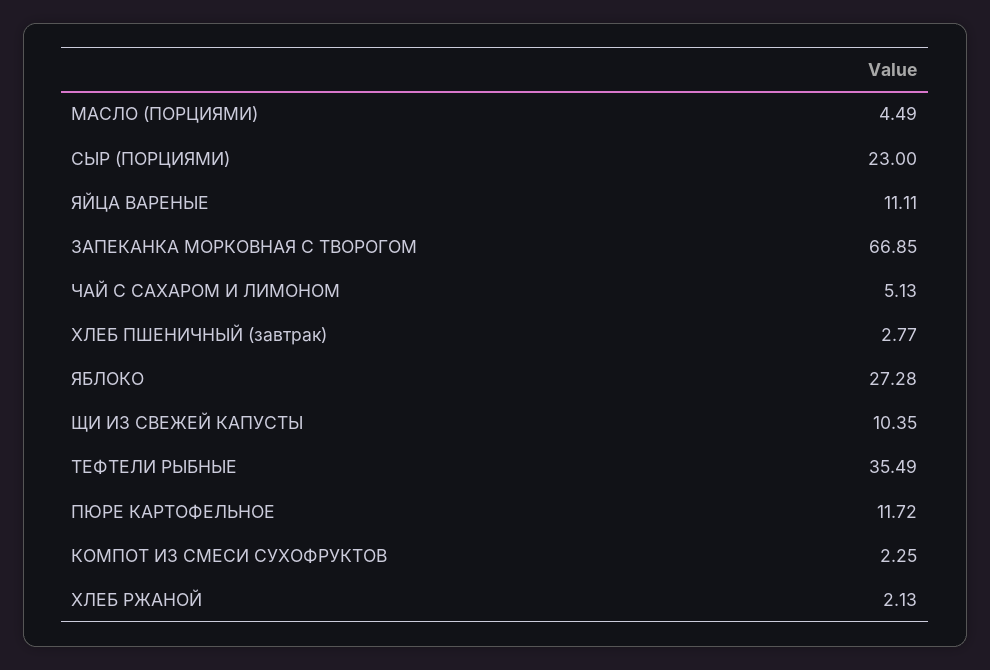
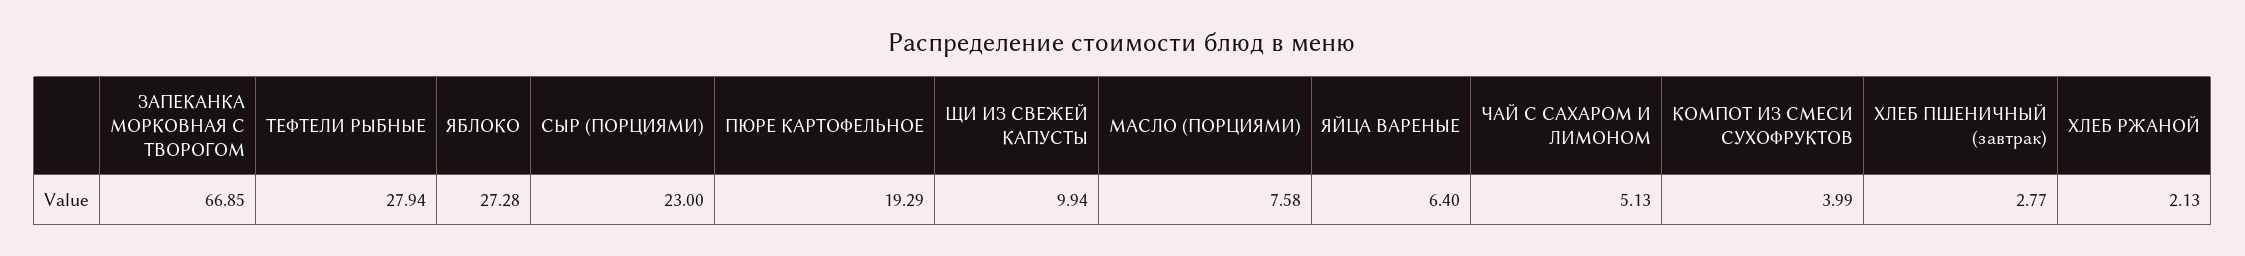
МАСЛО (ПОРЦИЯМИ): 4.49 -> 7.58
ЯЙЦА ВАРЕНЫЕ: 11.11 -> 6.4
ЩИ ИЗ СВЕЖЕЙ КАПУСТЫ: 10.35 -> 9.94
ТЕФТЕЛИ РЫБНЫЕ: 35.49 -> 27.94
ПЮРЕ КАРТОФЕЛЬНОЕ: 11.72 -> 19.29
КОМПОТ ИЗ СМЕСИ СУХОФРУКТОВ: 2.25 -> 3.99

